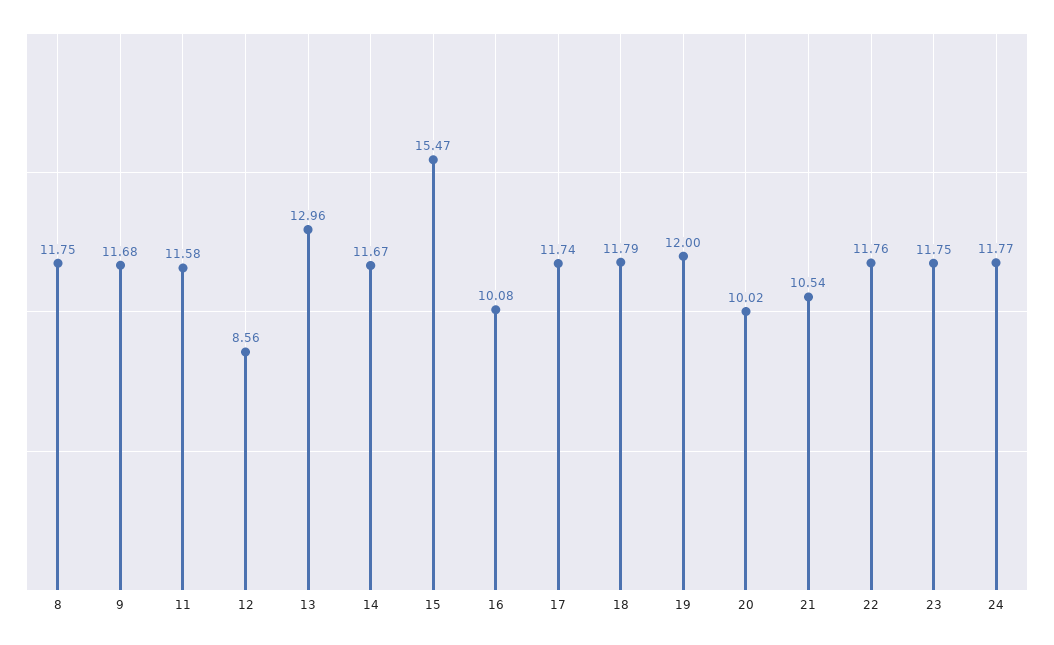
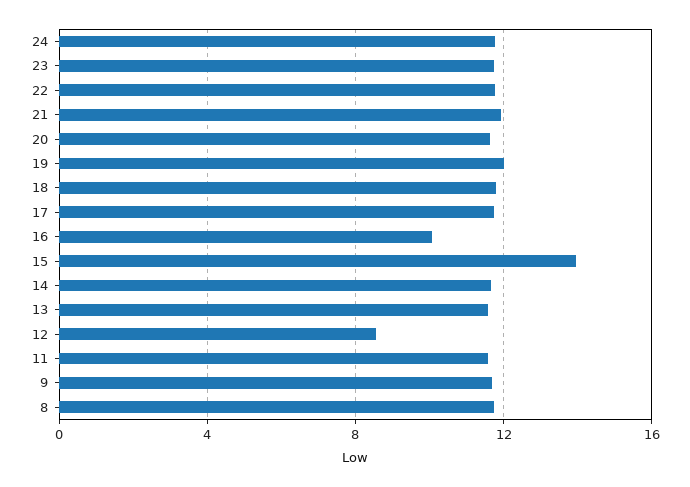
13: 12.96 -> 11.5
15: 15.47 -> 14
20: 10.02 -> 11.5
21: 10.54 -> 12

